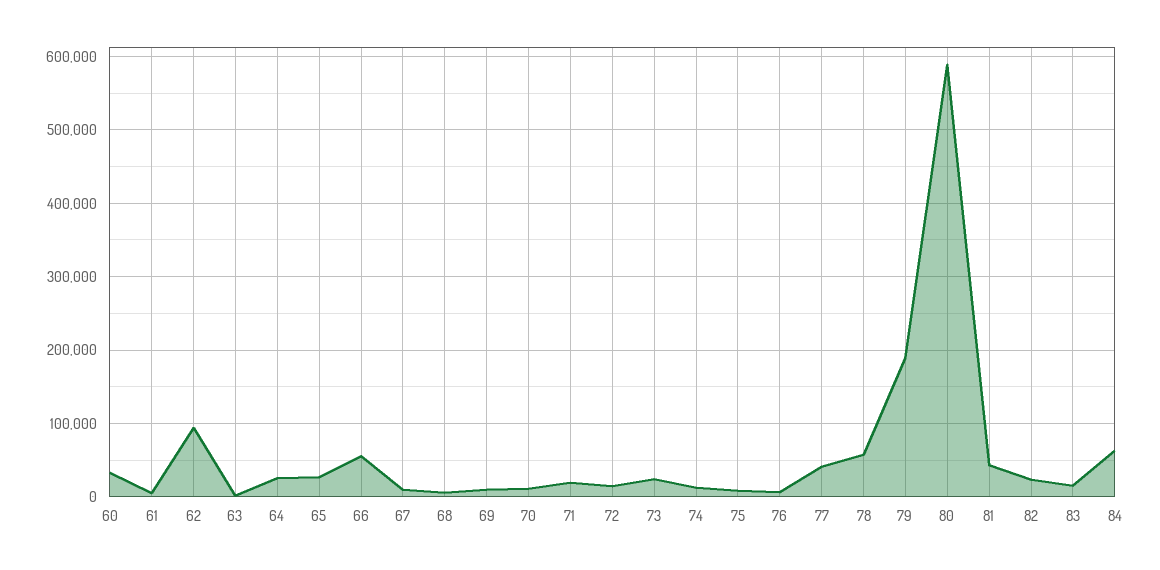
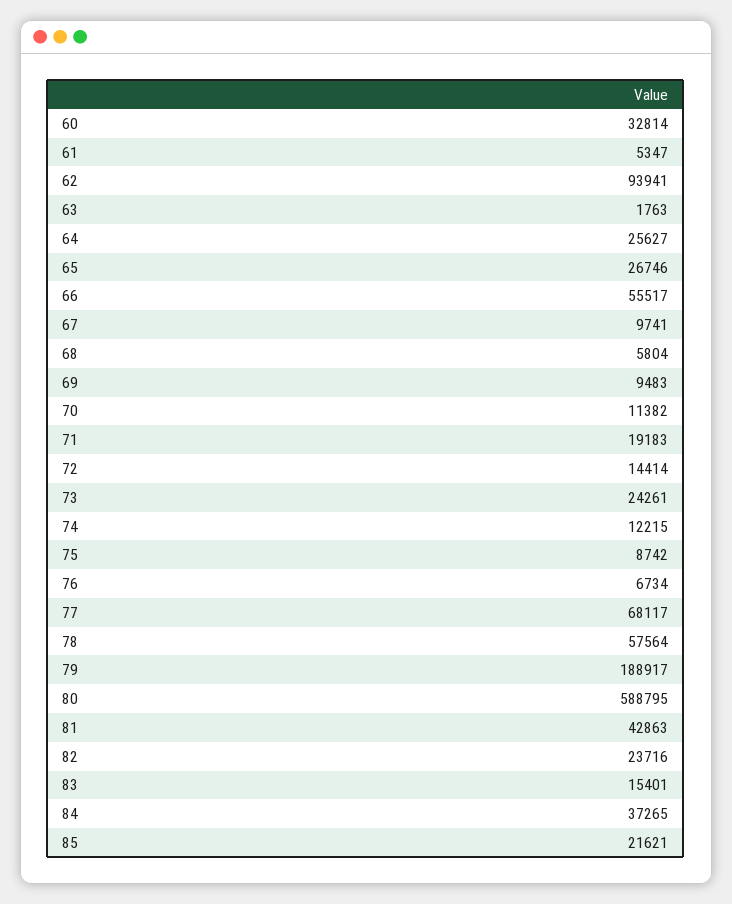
77: 40000 -> 68117
84: 60000 -> 37265
85: none -> 21621

